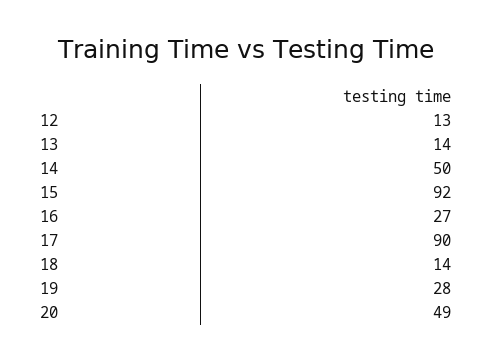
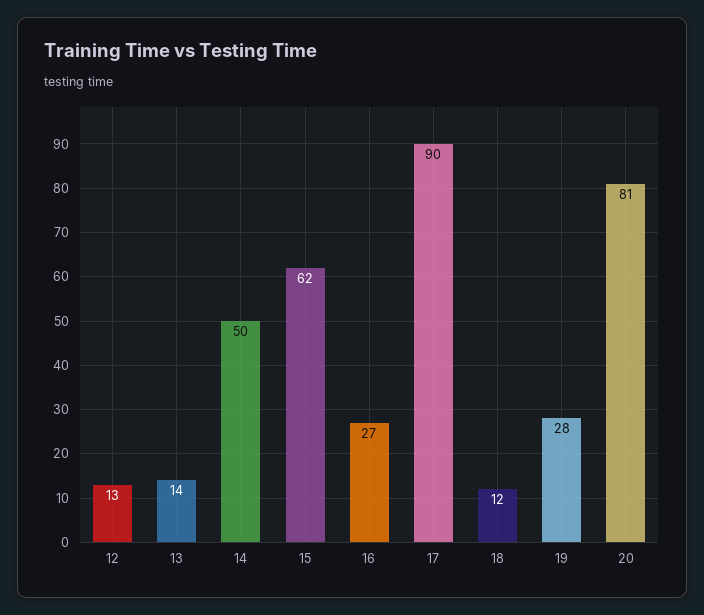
15: 92 -> 62
18: 14 -> 12
20: 49 -> 81

